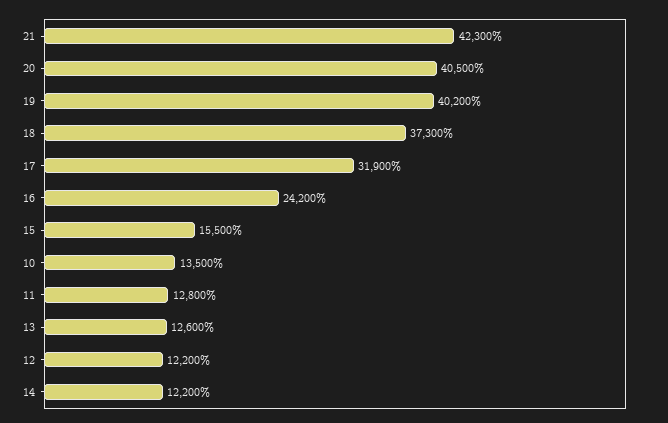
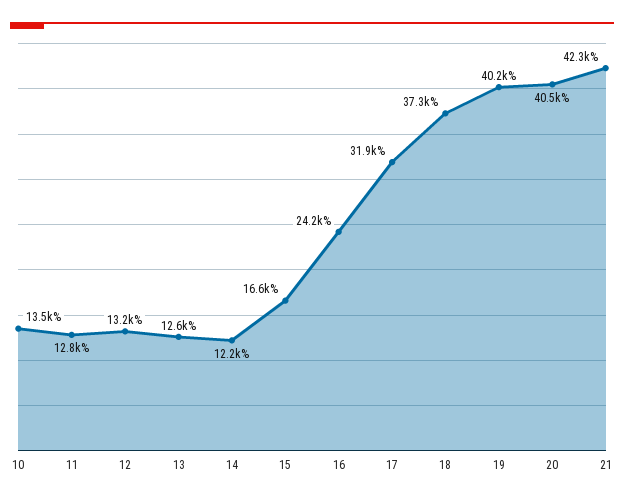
15: 15500 -> 16600
12: 12200 -> 13200

